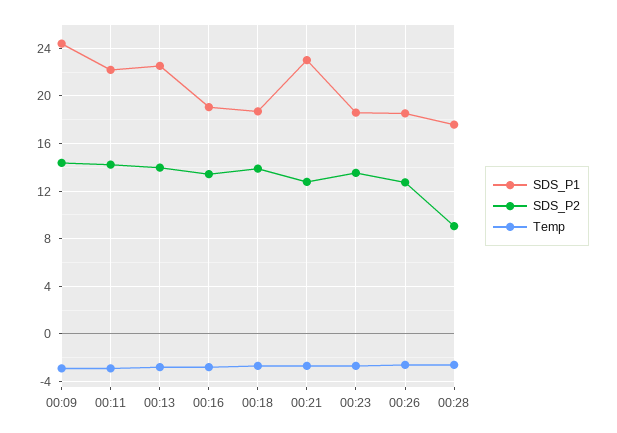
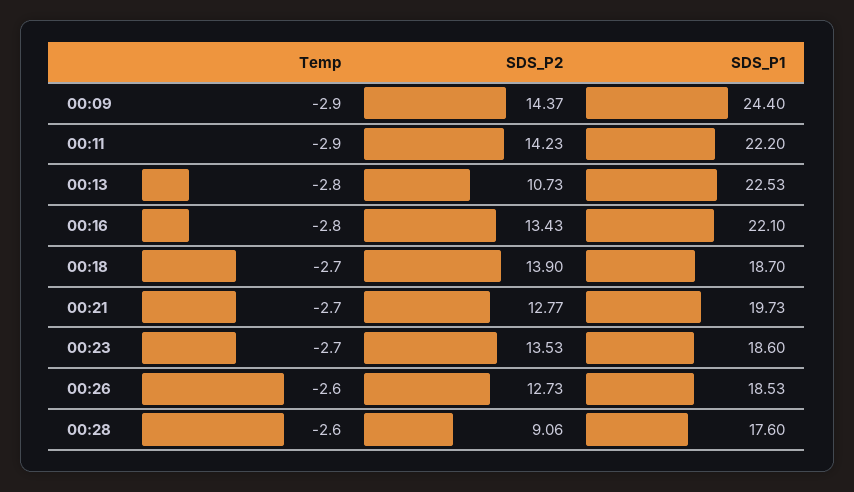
SDS_P2, 00:13: 14 -> 10.73
SDS_P1, 00:16: 19 -> 22.1
SDS_P1, 00:21: 23 -> 19.73

